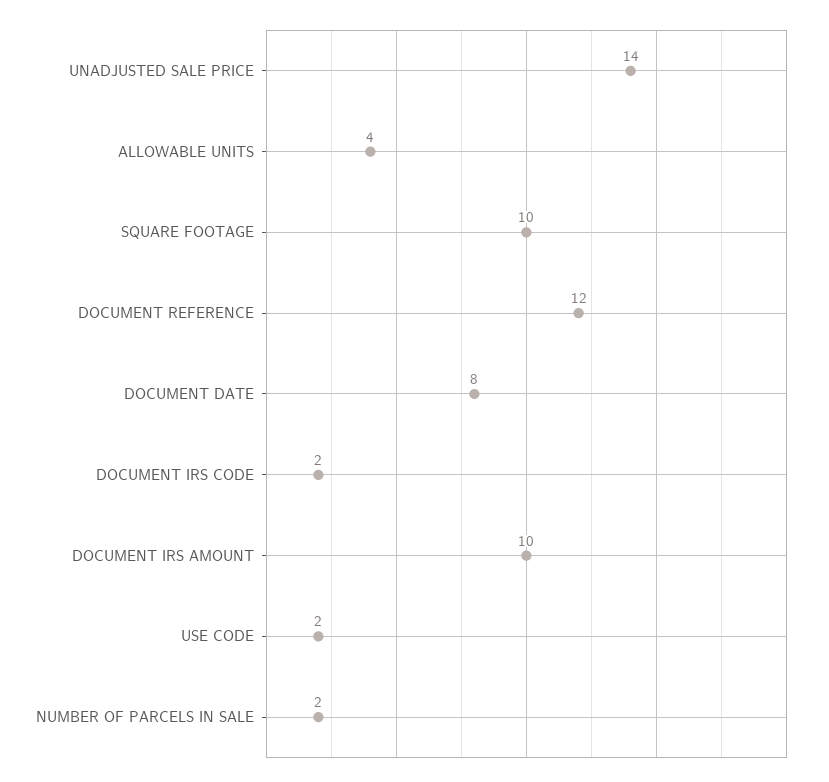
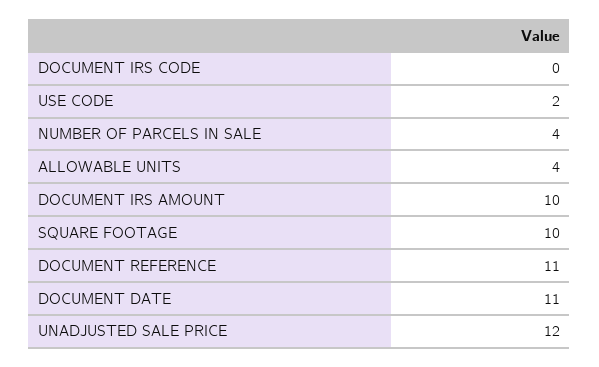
UNADJUSTED SALE PRICE: 14 -> 12
DOCUMENT REFERENCE: 12 -> 11
DOCUMENT DATE: 8 -> 11
DOCUMENT IRS CODE: 2 -> 0
NUMBER OF PARCELS IN SALE: 2 -> 4

